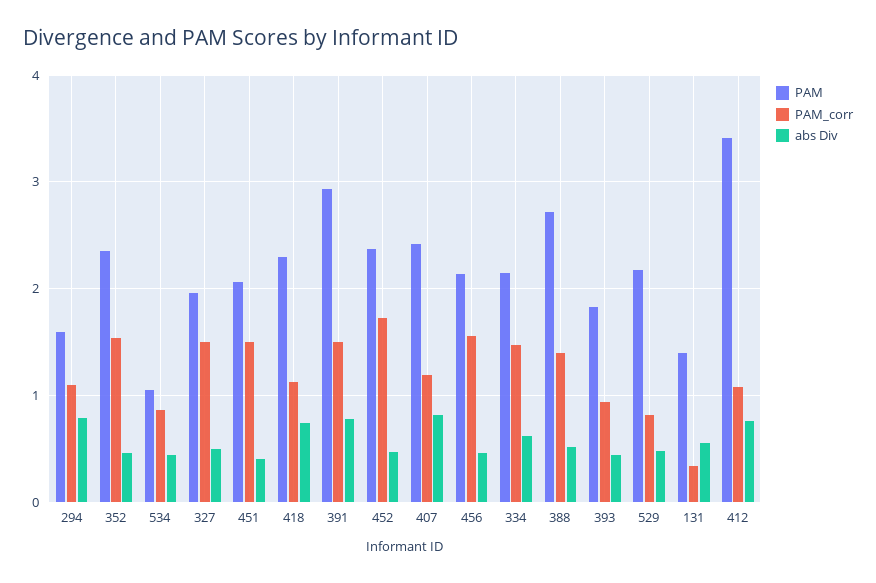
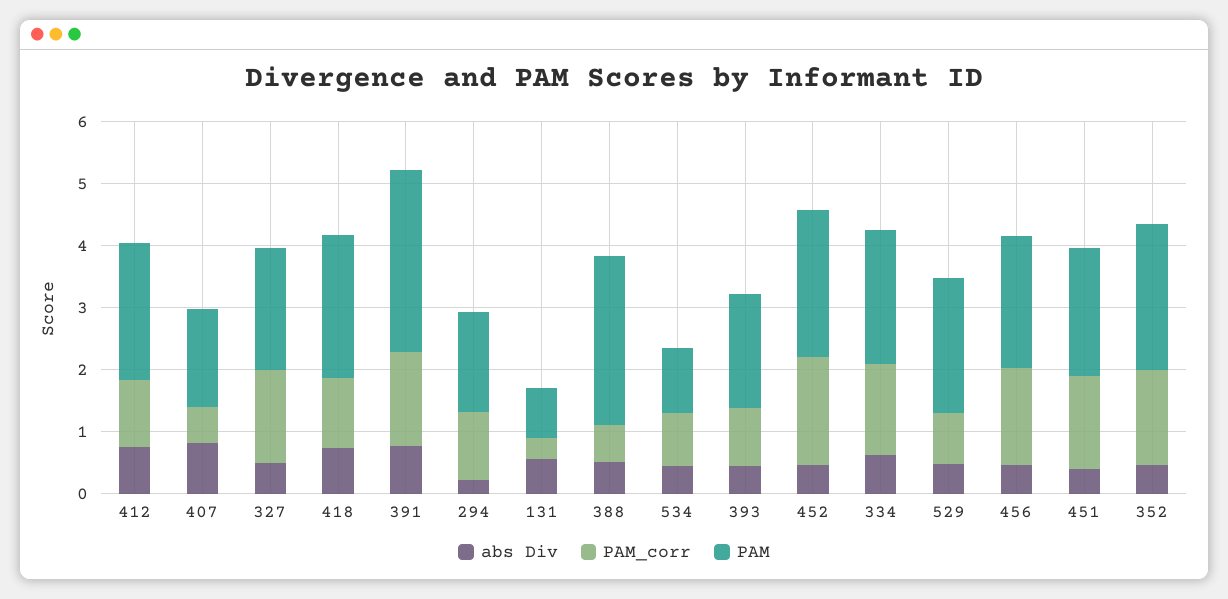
abs Div, 294: 0.8 -> 0.2
PAM, 407: 2.4 -> 1.6
PAM_corr, 407: 1.2 -> 0.6
PAM_corr, 388: 1.4 -> 0.6
PAM, 131: 1.4 -> 0.8
PAM, 412: 3.4 -> 2.2

